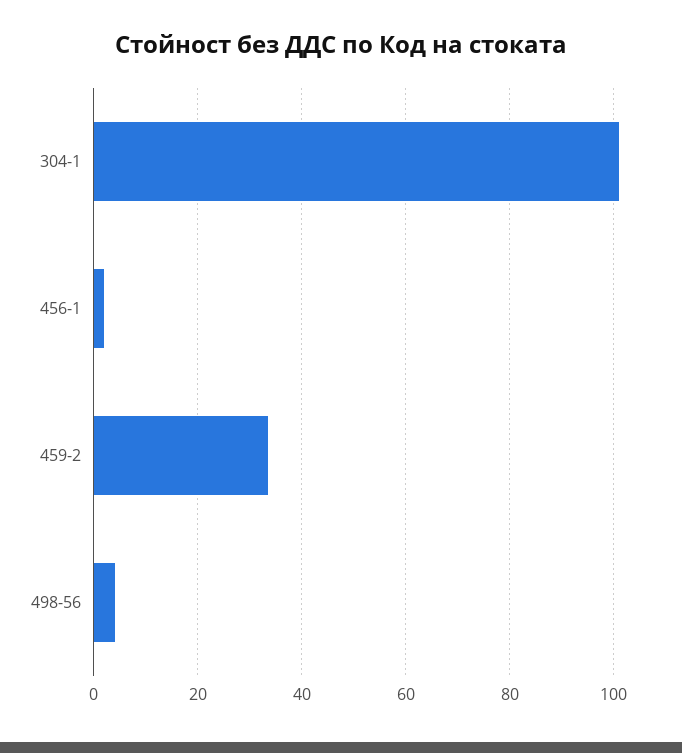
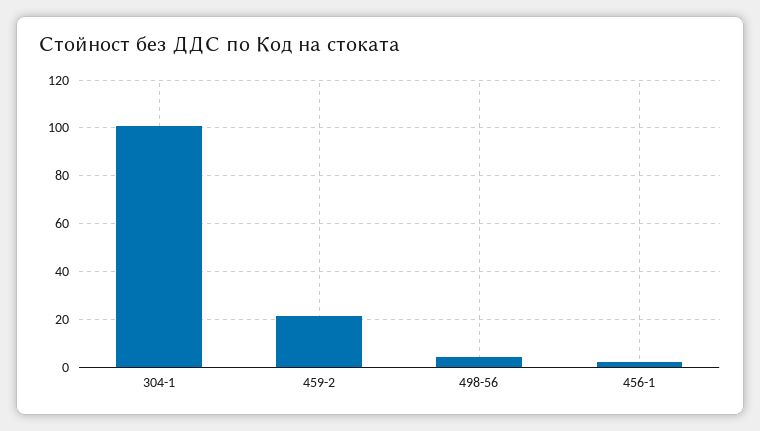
459-2: 34 -> 20

